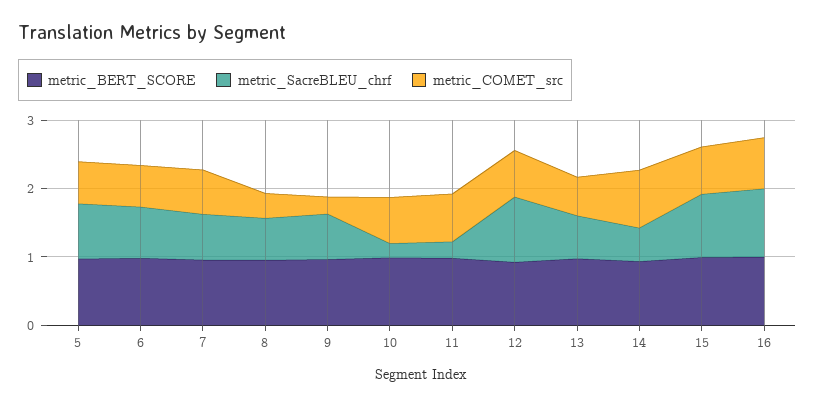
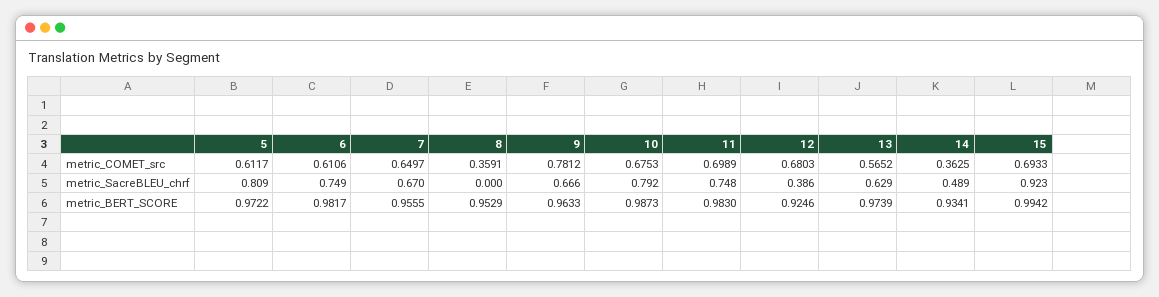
metric_SacreBLEU_chrf, 8: 0.6 -> 0
metric_COMET_src, 9: 0.2 -> 0.7812
metric_SacreBLEU_chrf, 10: 0.2 -> 0.792
metric_SacreBLEU_chrf, 11: 0.2 -> 0.748
metric_SacreBLEU_chrf, 12: 1 -> 0.386
metric_COMET_src, 14: 0.8 -> 0.3625
metric_BERT_SCORE, 16: 1 -> none
metric_SacreBLEU_chrf, 16: 1 -> none
metric_COMET_src, 16: 0.8 -> none

